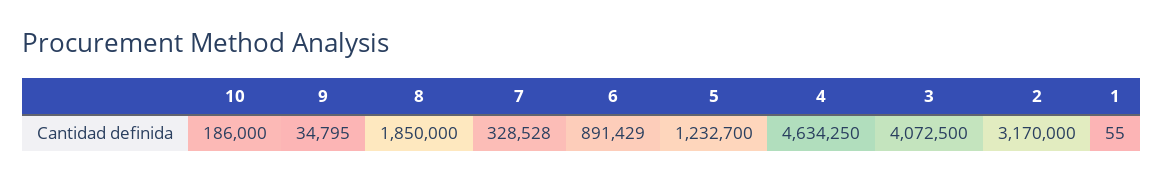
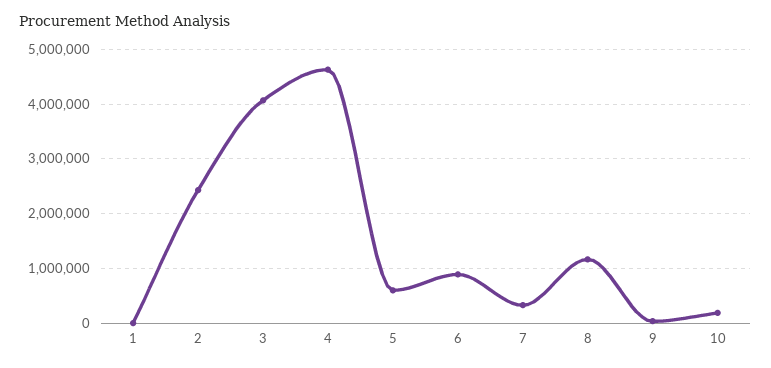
8: 1850000 -> 1200000
5: 1232700 -> 600000
2: 3170000 -> 2400000

